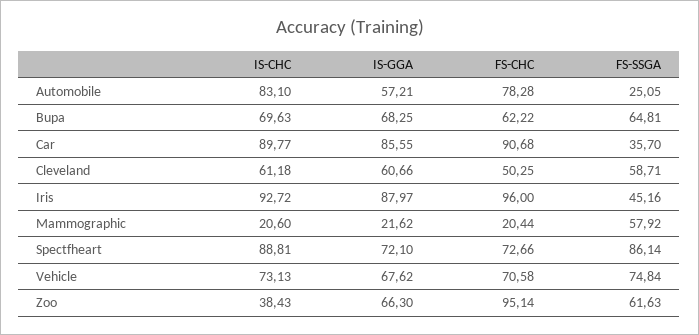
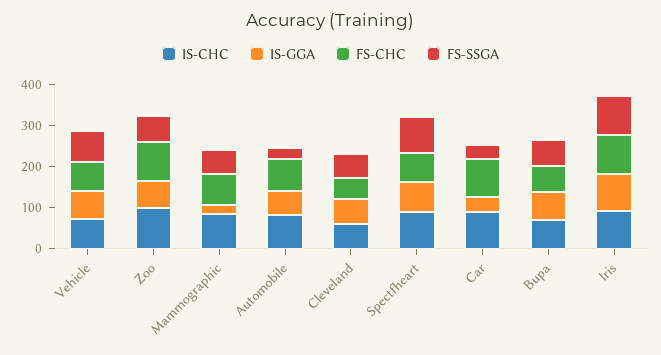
IS-GGA, Car: 85.55 -> 40
FS-SSGA, Iris: 45.16 -> 100
IS-CHC, Mammographic: 20.6 -> 80
FS-CHC, Mammographic: 20.44 -> 80
IS-CHC, Zoo: 38.43 -> 100

